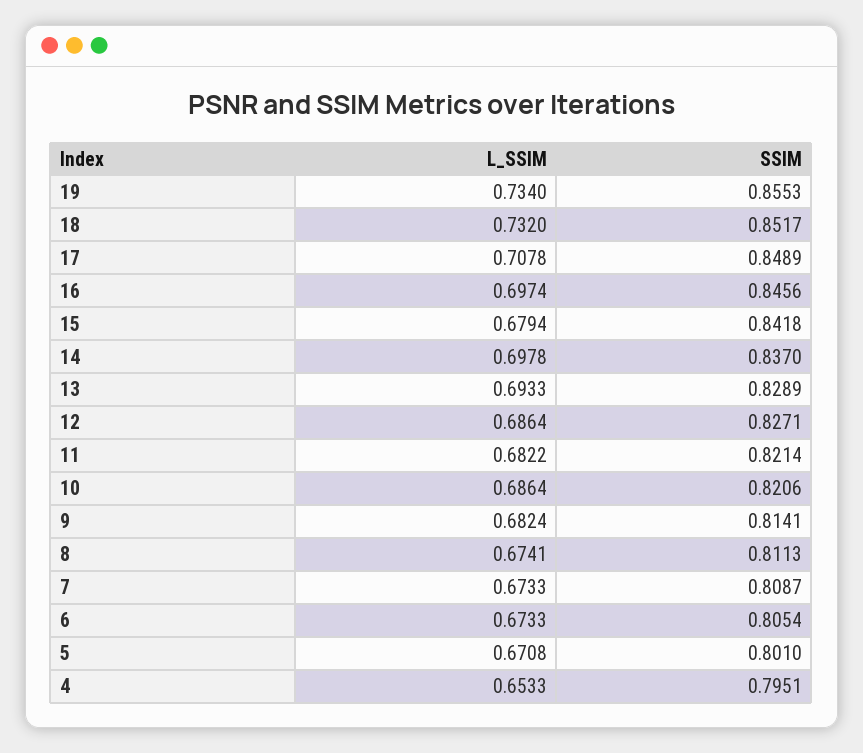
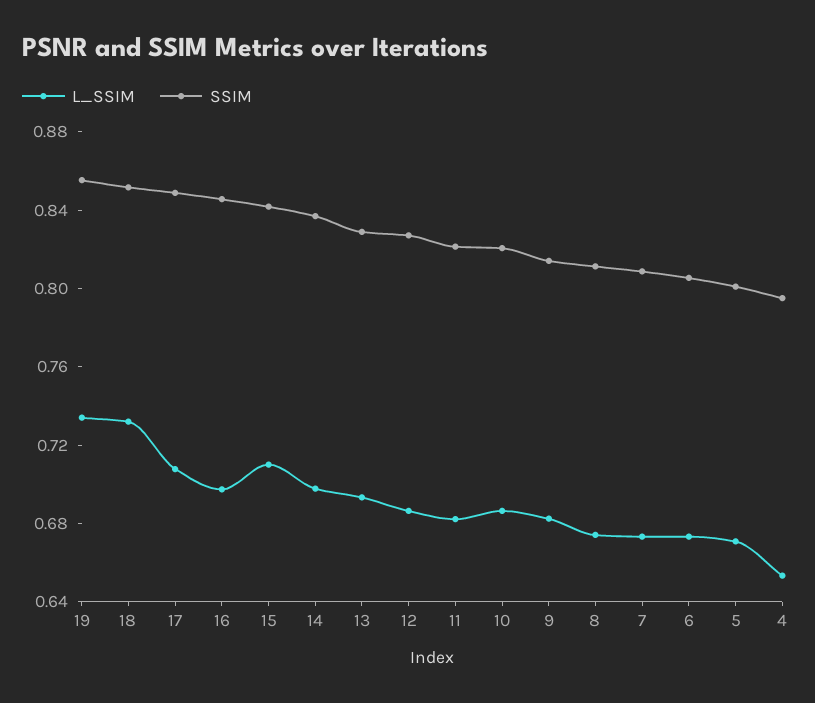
L_SSIM, 15: 0.6794 -> 0.71

